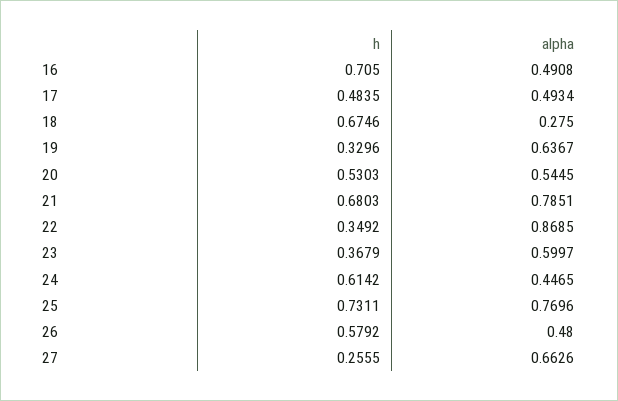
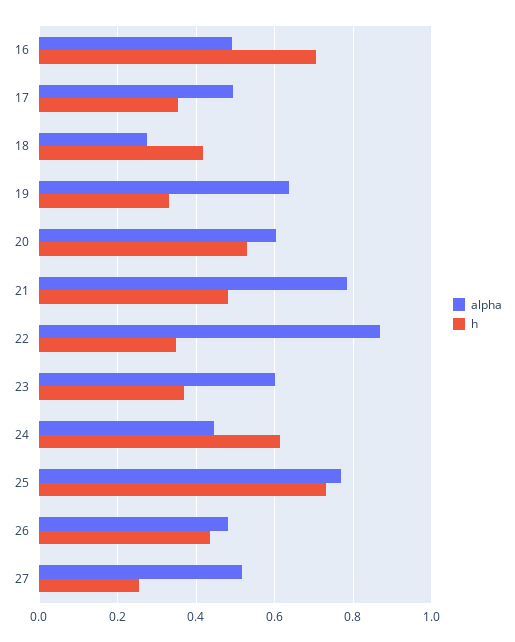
h, 17: 0.4835 -> 0.36
h, 18: 0.6746 -> 0.42
alpha, 20: 0.5445 -> 0.6
h, 21: 0.6803 -> 0.48
h, 26: 0.5792 -> 0.44
alpha, 27: 0.6626 -> 0.52

